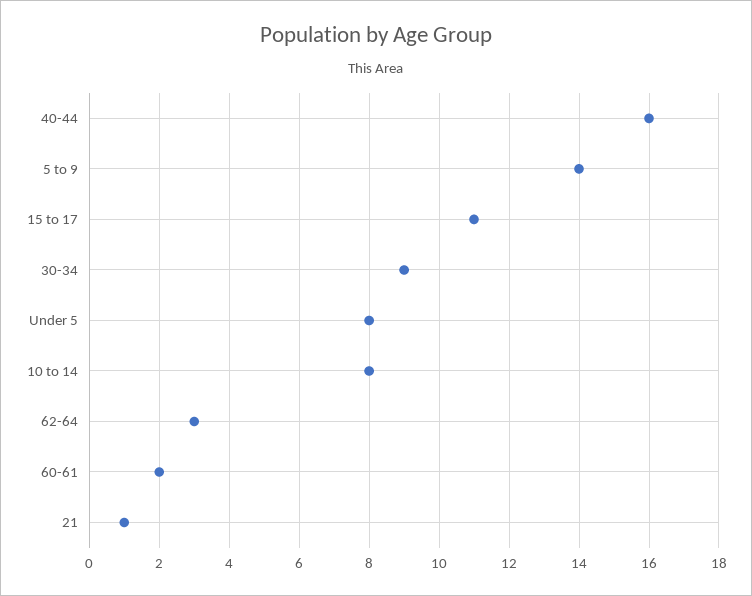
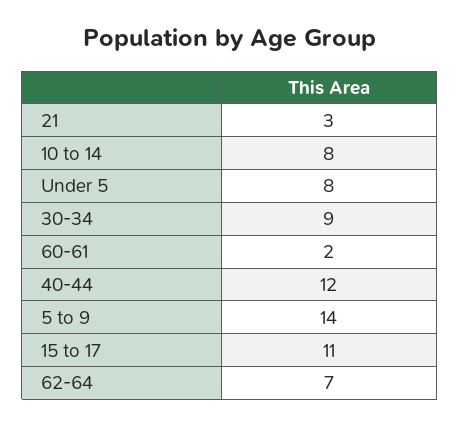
40-44: 16 -> 12
62-64: 3 -> 7
21: 1 -> 3

